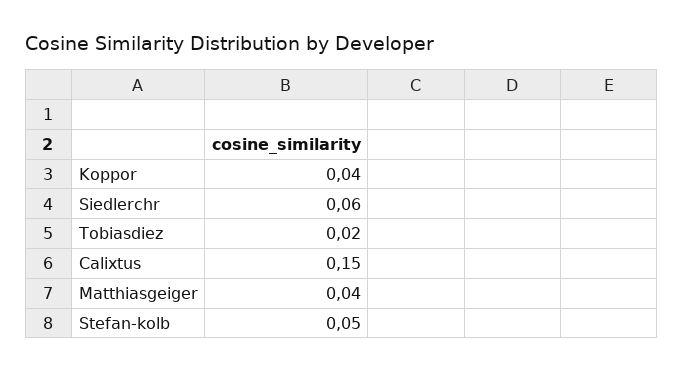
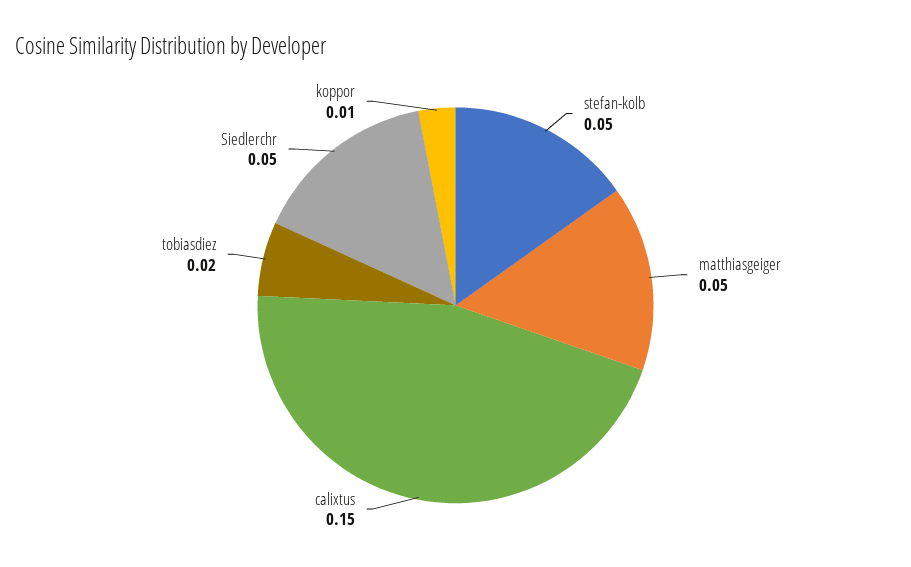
Koppor: 0.04 -> 0.01
Siedlerchr: 0.06 -> 0.05
Matthiasgeiger: 0.04 -> 0.05

